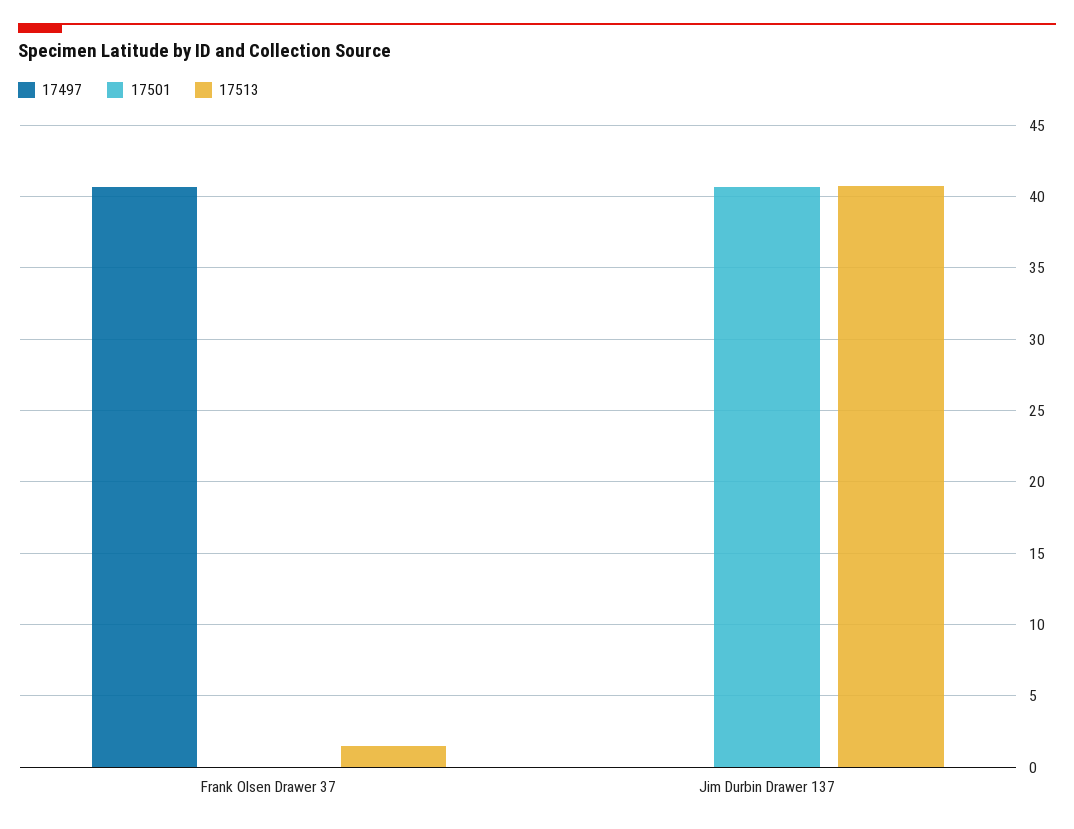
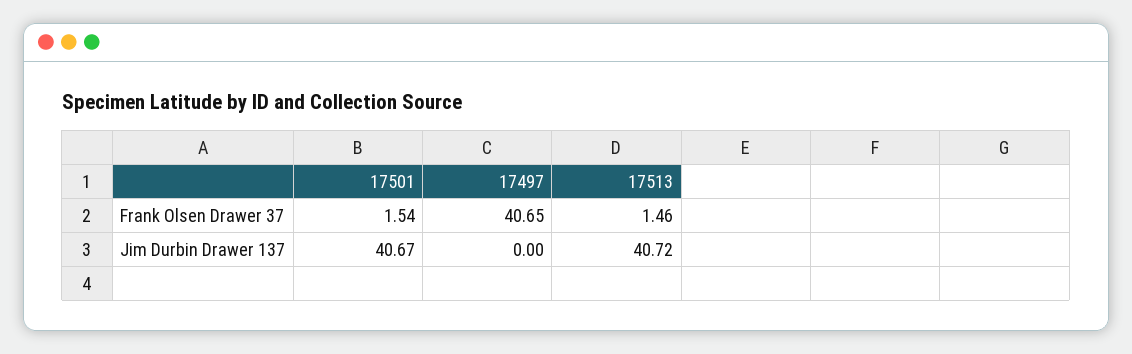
17501, Frank Olsen Drawer 37: 0 -> 1.54

